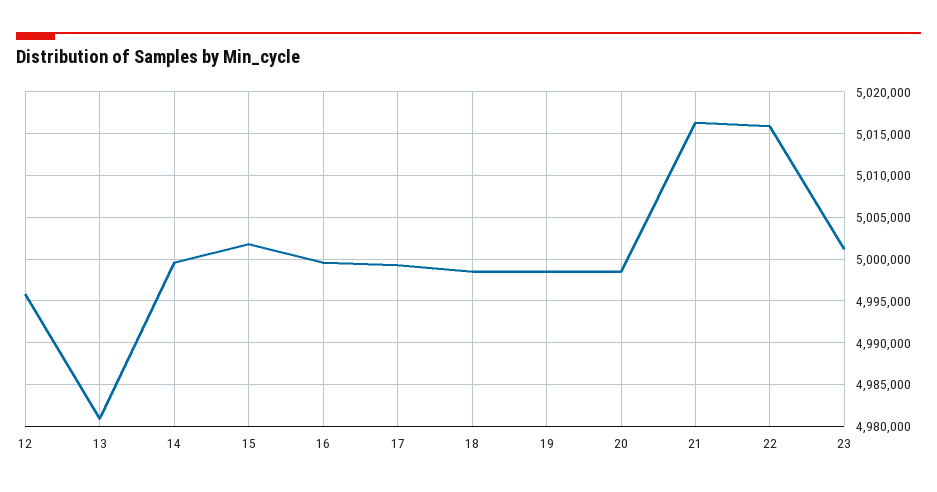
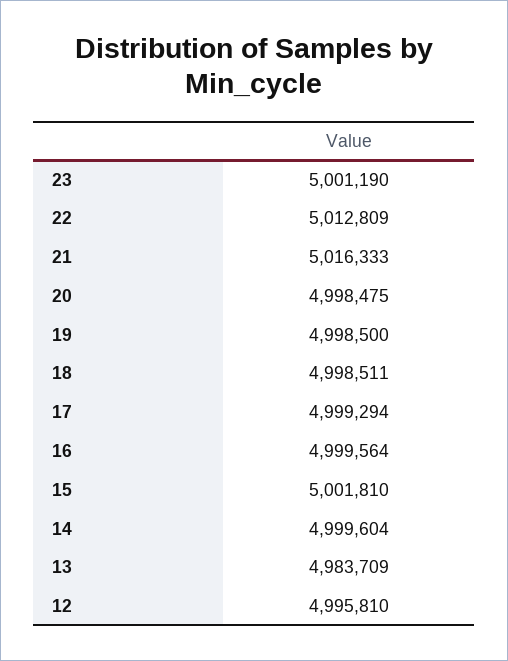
13: 4981000 -> 4983709
22: 5016000 -> 5012809

